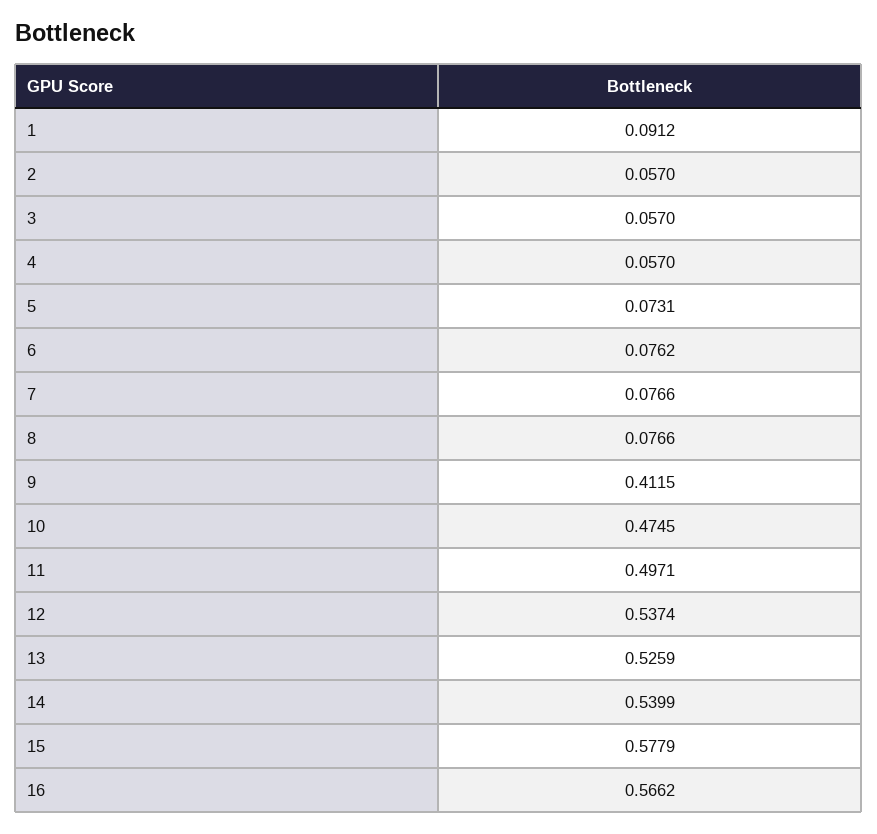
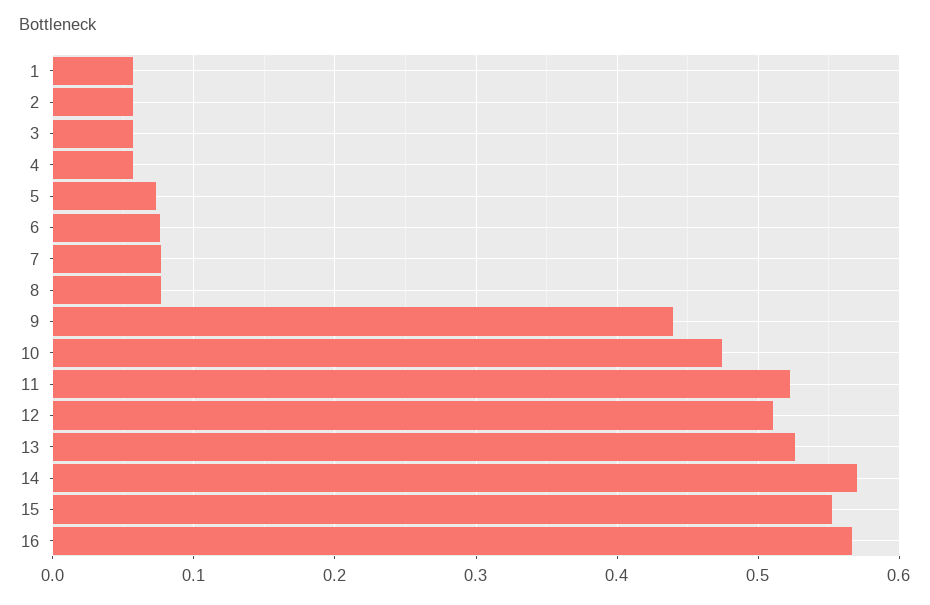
1: 0.0912 -> 0.06
9: 0.4115 -> 0.44
11: 0.4971 -> 0.52
12: 0.5374 -> 0.51
14: 0.5399 -> 0.57
15: 0.5779 -> 0.55

